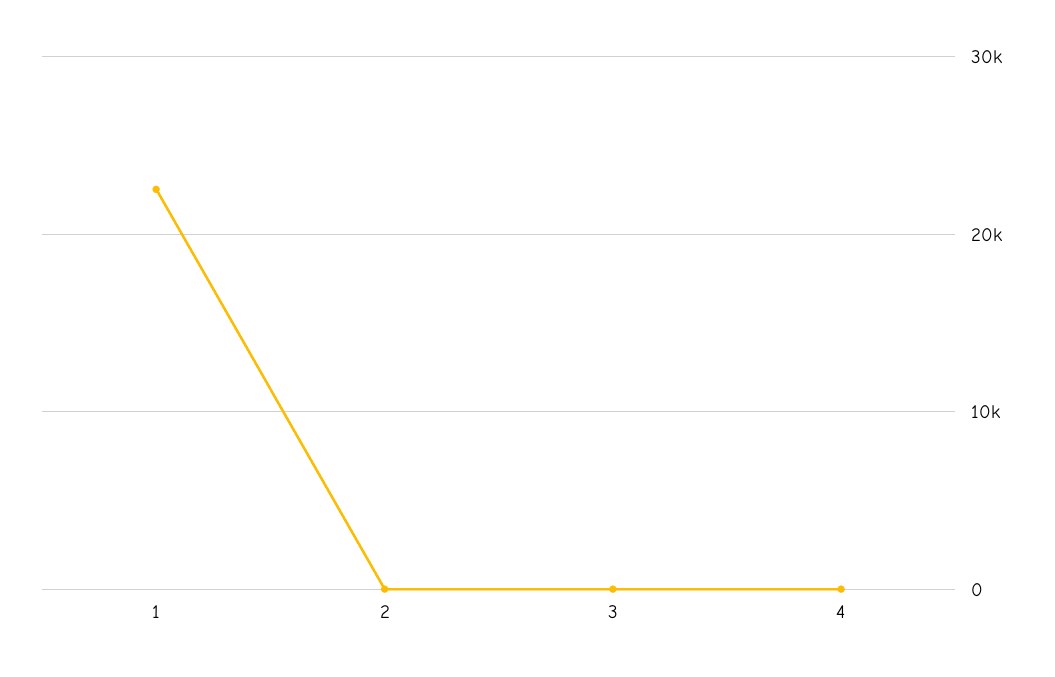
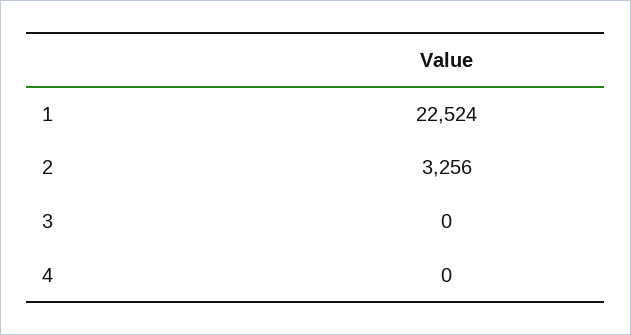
2: 0 -> 3256

